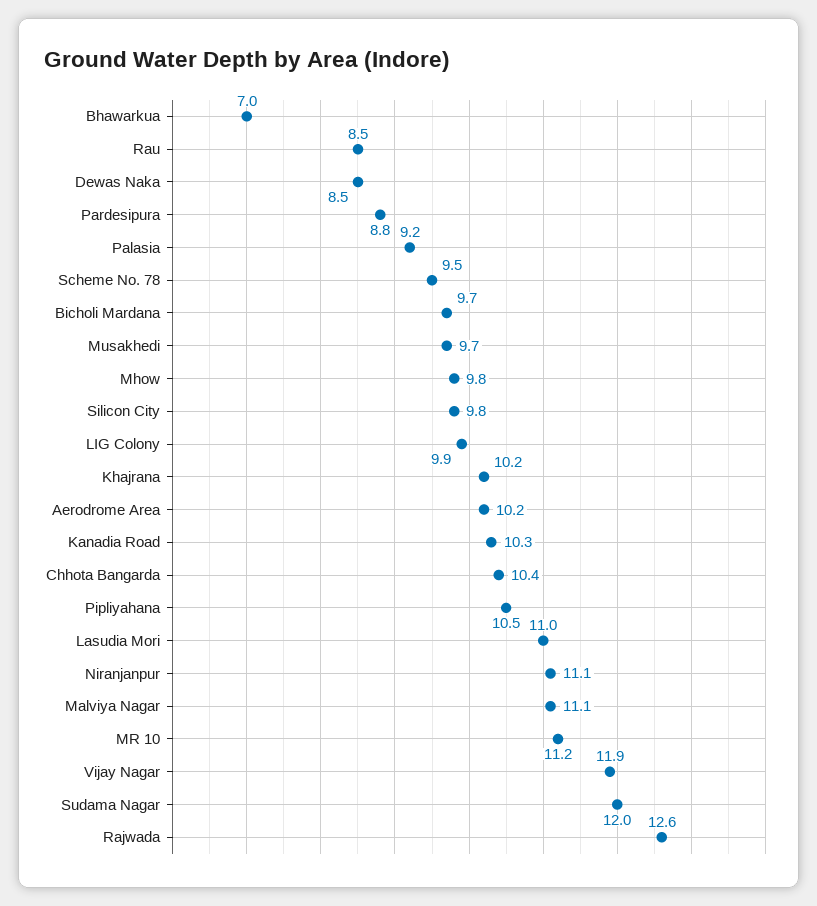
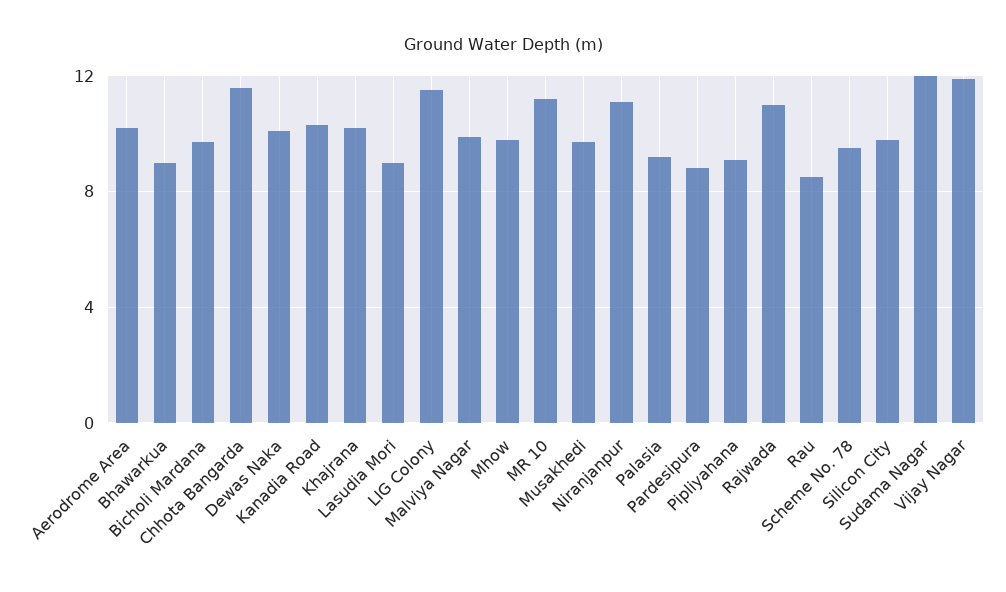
Bhawarkua: 7 -> 9
Dewas Naka: 8.5 -> 10
LIG Colony: 9.9 -> 11.5
Chhota Bangarda: 10.4 -> 11.5
Pipliyahana: 10.5 -> 9
Lasudia Mori: 11 -> 9
Malviya Nagar: 11.1 -> 10
Rajwada: 12.6 -> 11

